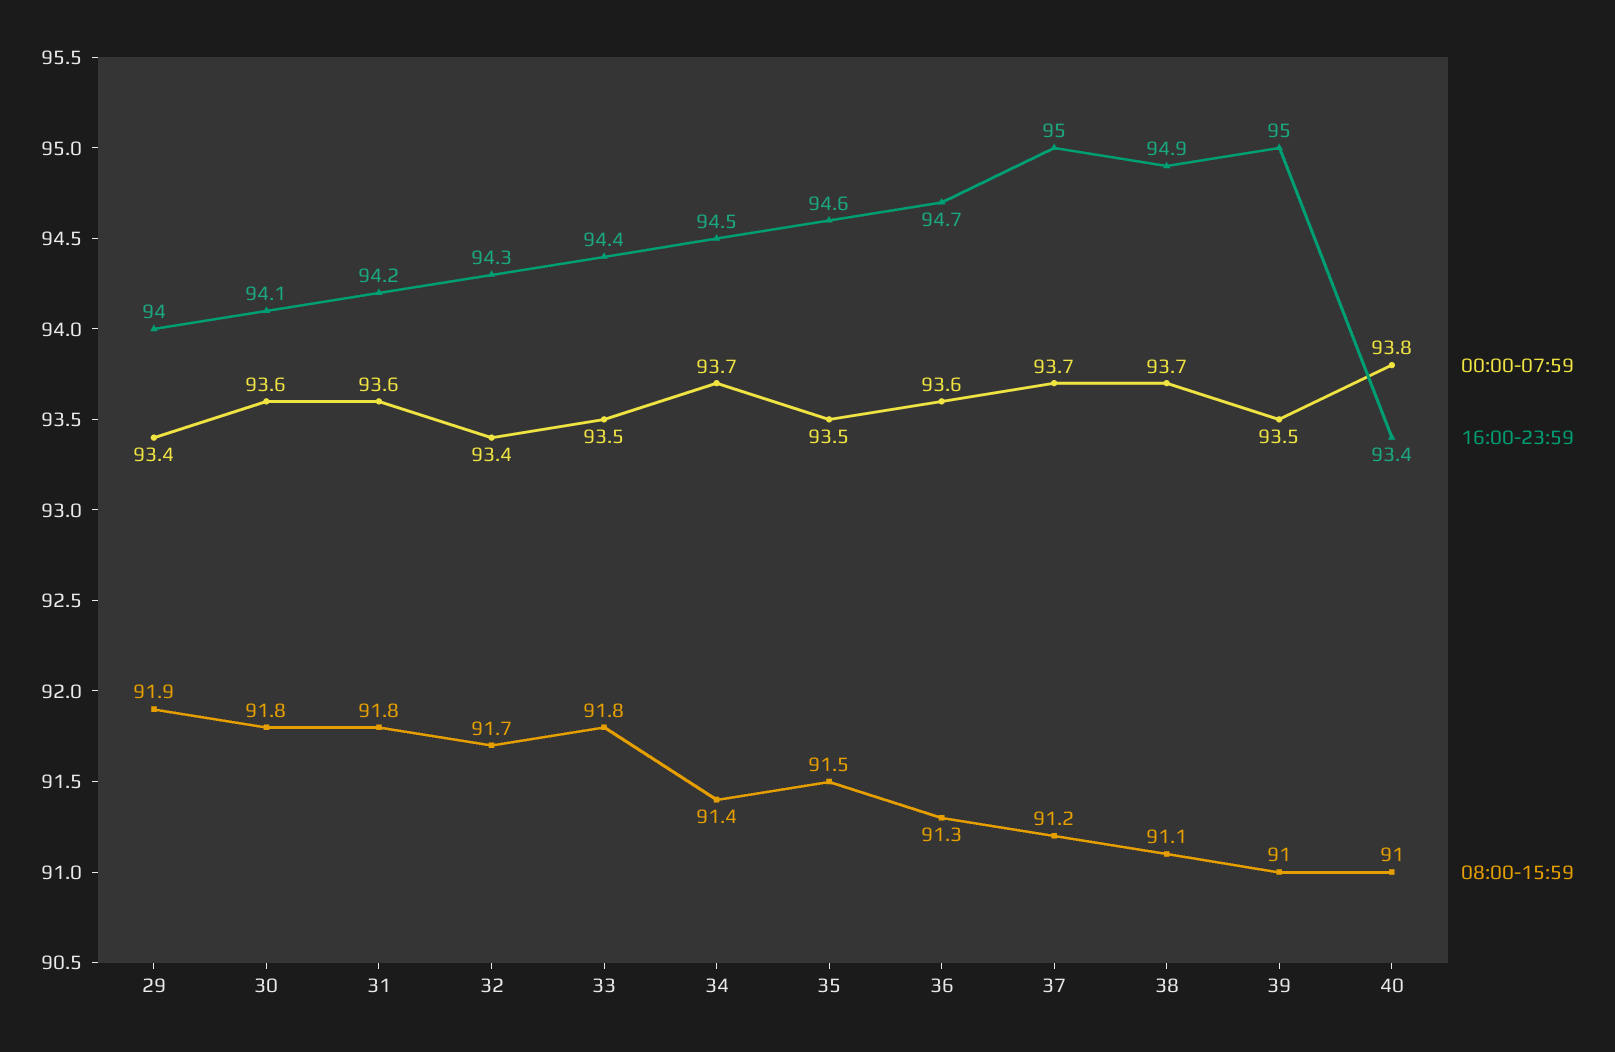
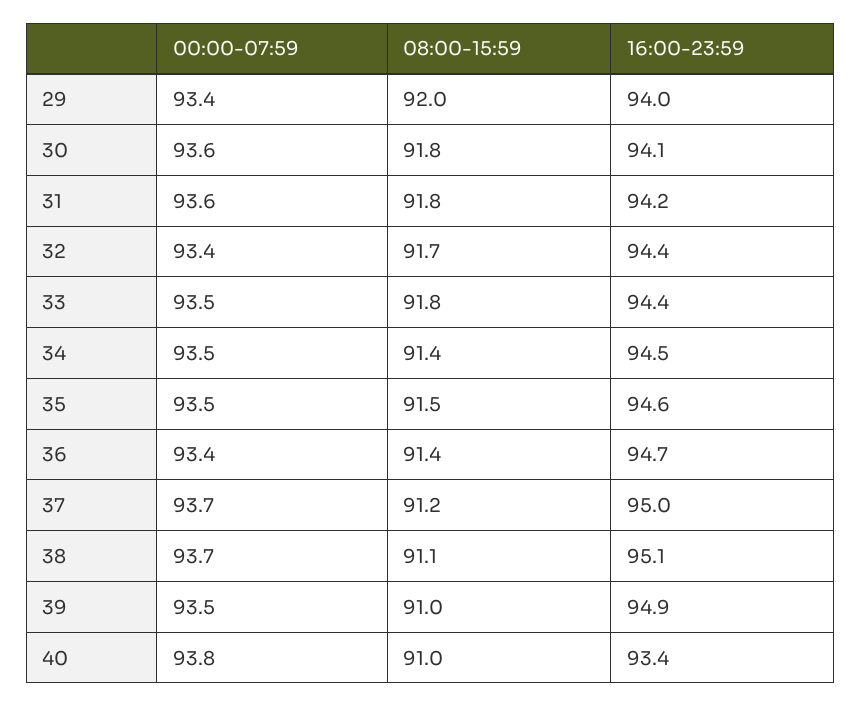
08:00-15:59, 29: 91.9 -> 92
16:00-23:59, 32: 94.3 -> 94.4
00:00-07:59, 34: 93.7 -> 93.5
00:00-07:59, 36: 93.6 -> 93.4
08:00-15:59, 36: 91.3 -> 91.4
16:00-23:59, 38: 94.9 -> 95.1
16:00-23:59, 39: 95 -> 94.9

